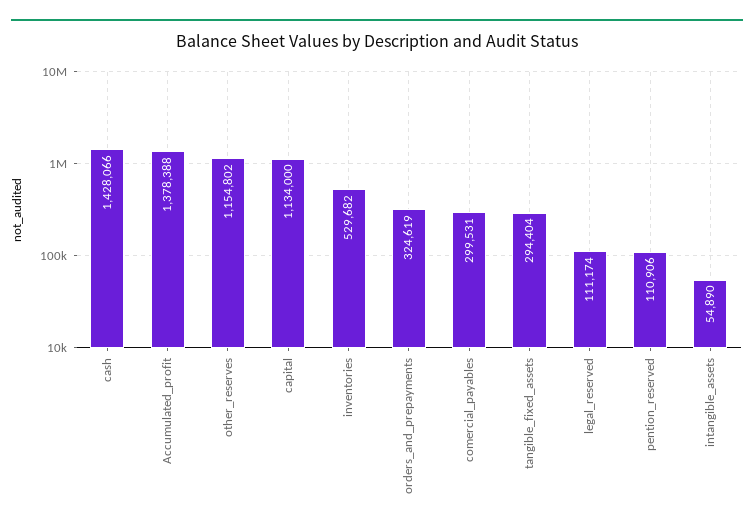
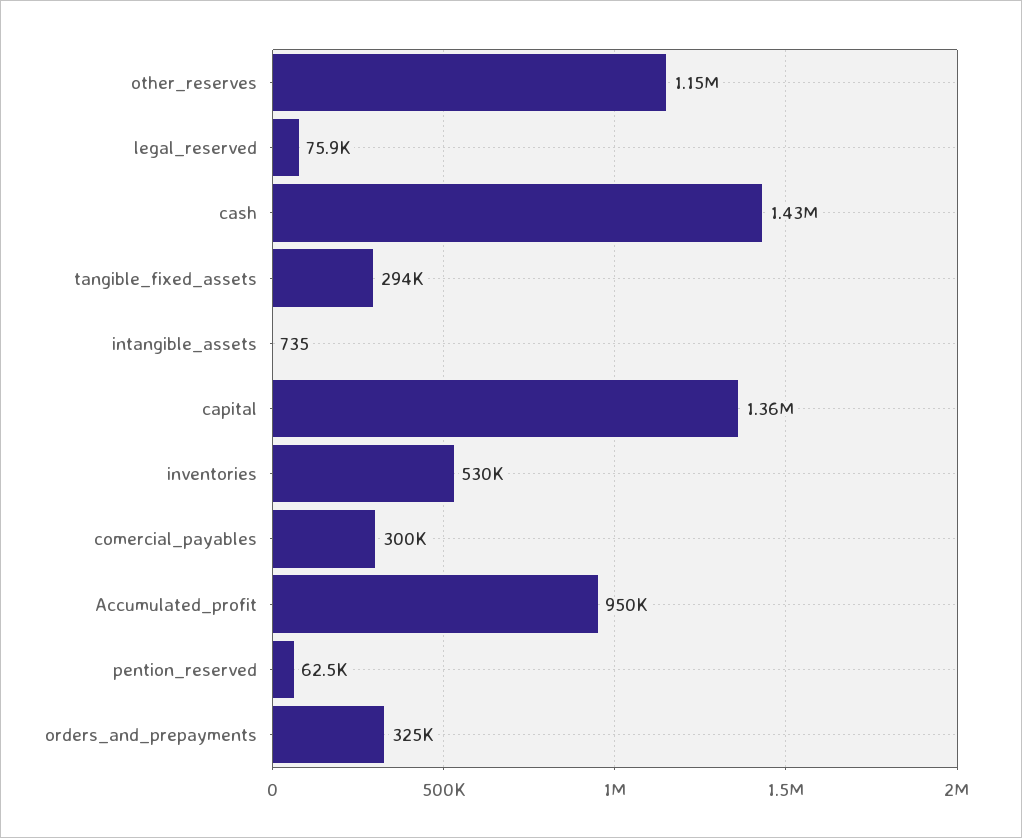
Accumulated_profit: 1378388 -> 950000
capital: 1134000 -> 1360000
legal_reserved: 111174 -> 75900
pention_reserved: 110906 -> 62500
intangible_assets: 54890 -> 735

